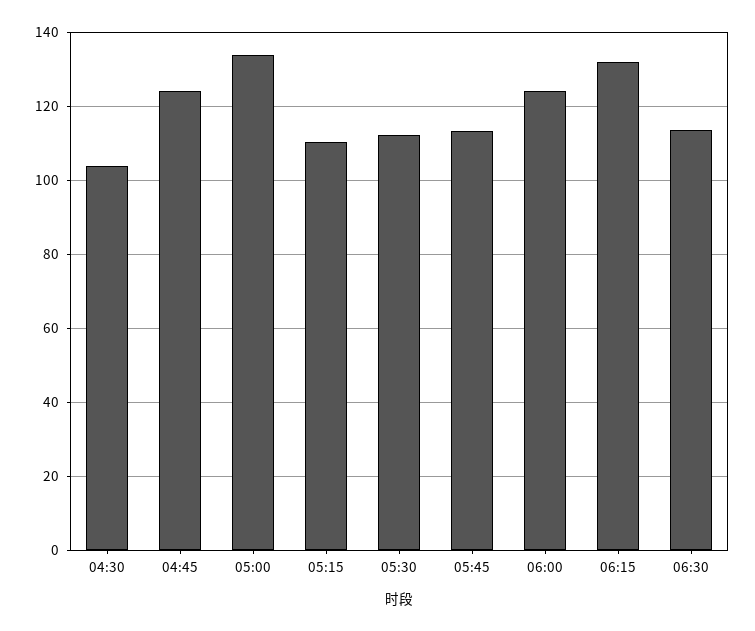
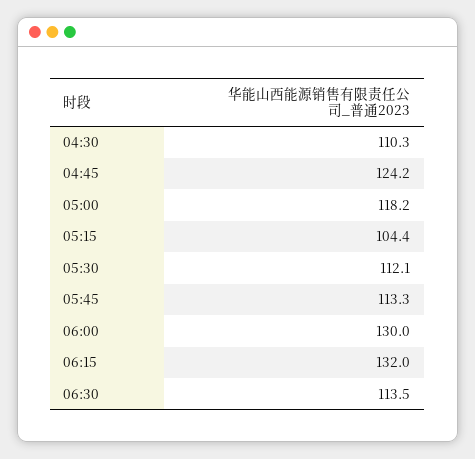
04:30: 104 -> 110.3
05:00: 134 -> 118.2
05:15: 110 -> 104.4
06:00: 124 -> 130

